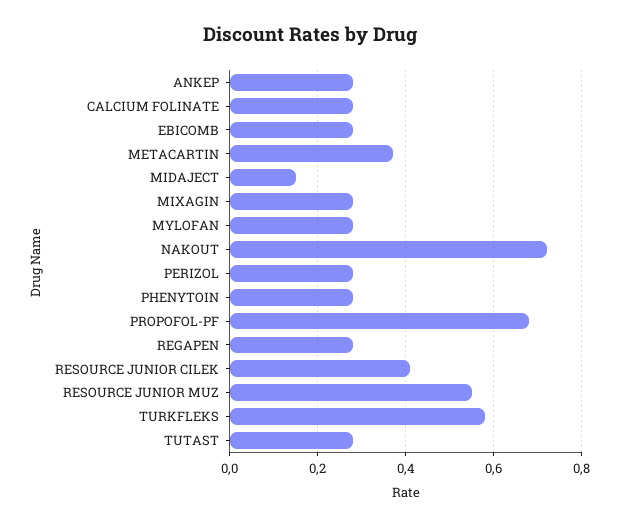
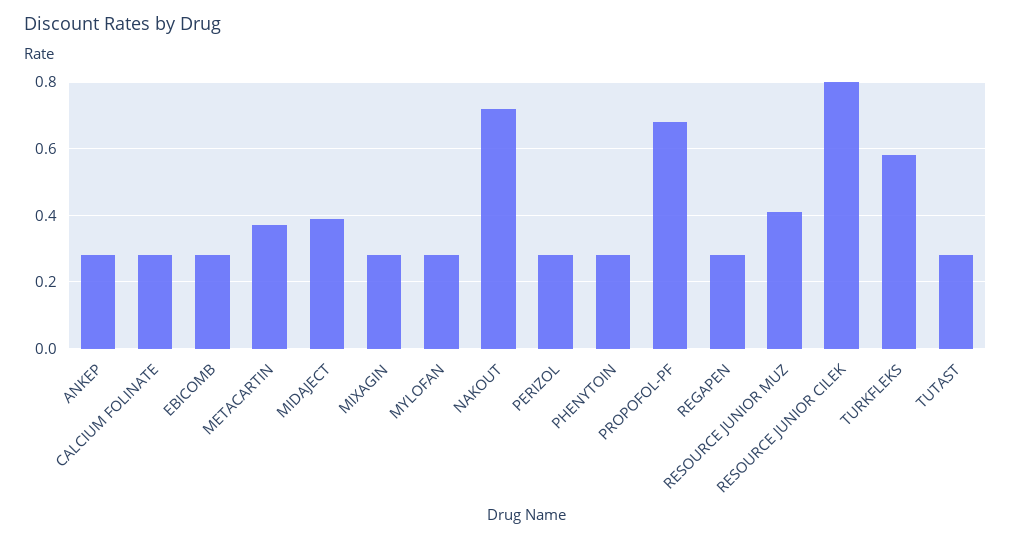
MIDAJECT: 0.15 -> 0.4
RESOURCE JUNIOR CILEK: 0.4 -> 0.8
RESOURCE JUNIOR MUZ: 0.55 -> 0.4

